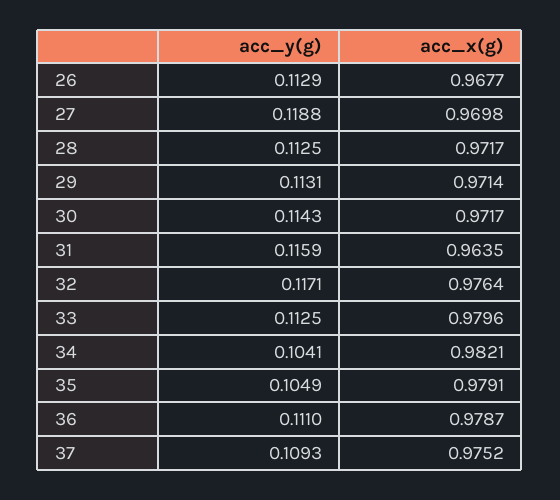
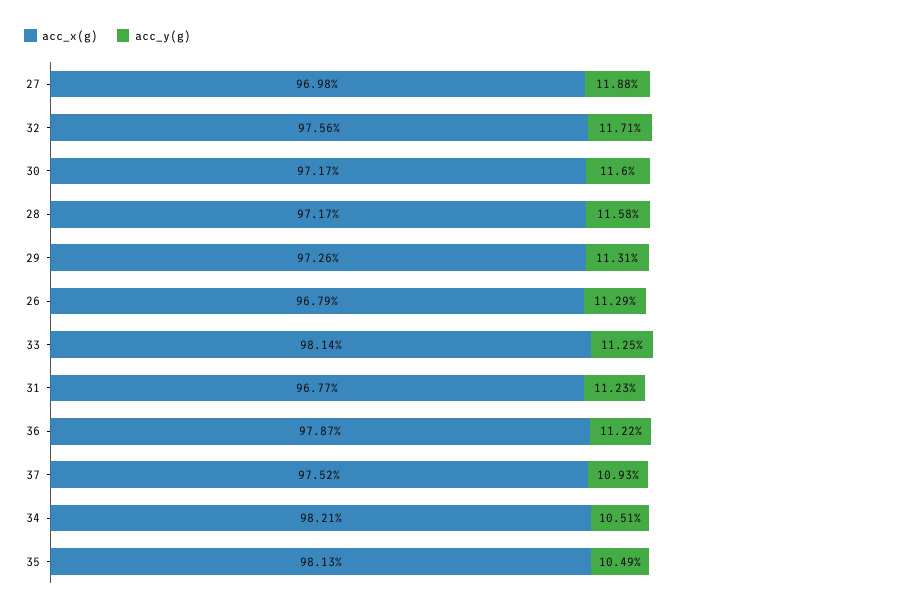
acc_x(g), 26: 0.9677 -> 0.9679
acc_y(g), 28: 0.1125 -> 0.1158
acc_x(g), 29: 0.9714 -> 0.9726
acc_y(g), 30: 0.1143 -> 0.116
acc_y(g), 31: 0.1159 -> 0.1123
acc_x(g), 31: 0.9635 -> 0.9677
acc_x(g), 32: 0.9764 -> 0.9756
acc_x(g), 33: 0.9796 -> 0.9814
acc_y(g), 34: 0.1041 -> 0.1051
acc_x(g), 35: 0.9791 -> 0.9813
acc_y(g), 36: 0.111 -> 0.1122

